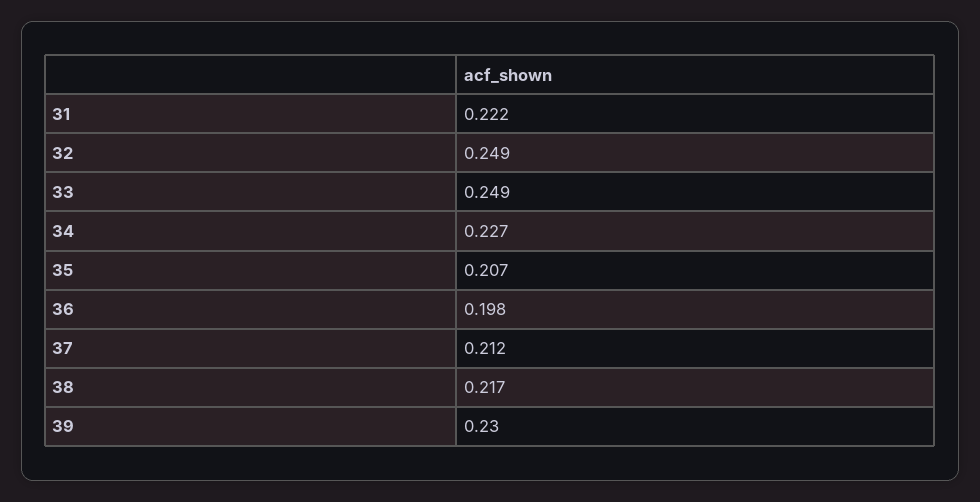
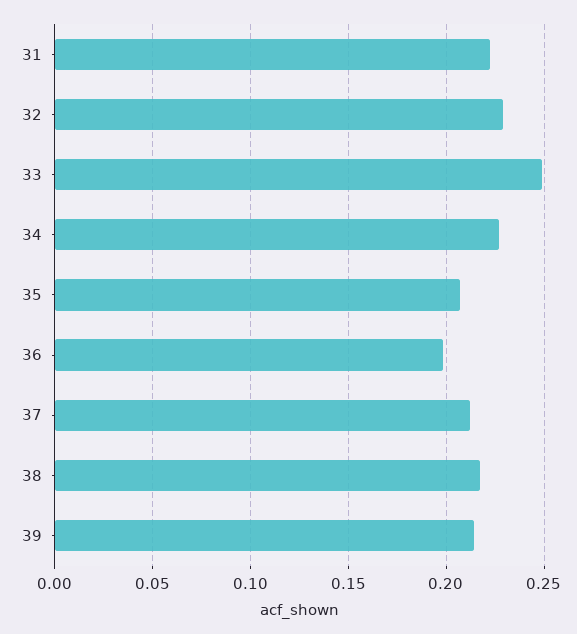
32: 0.249 -> 0.23
39: 0.23 -> 0.215

